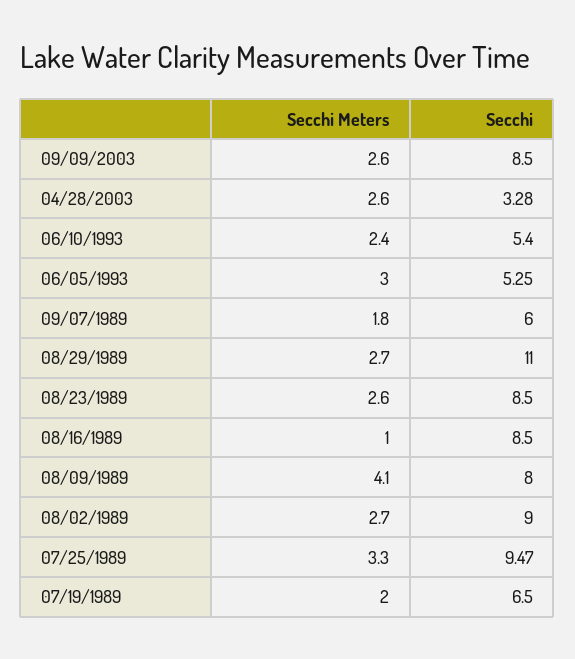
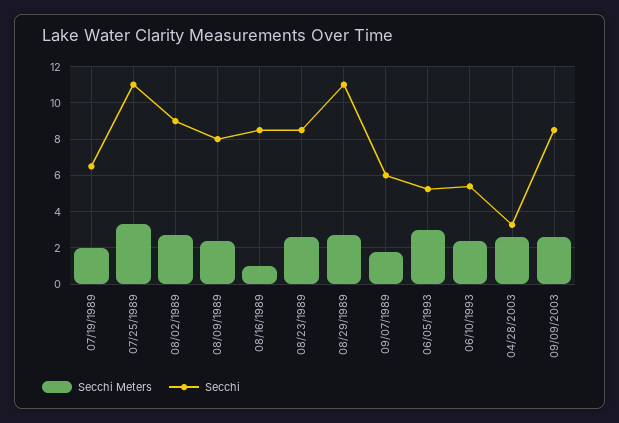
Secchi Meters, 08/09/1989: 4.1 -> 2.5
Secchi, 07/25/1989: 9.47 -> 11

